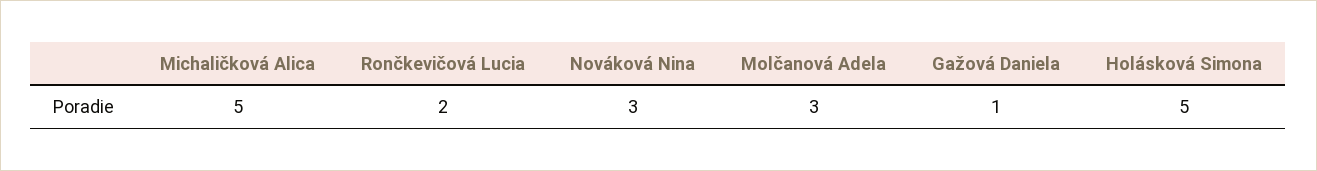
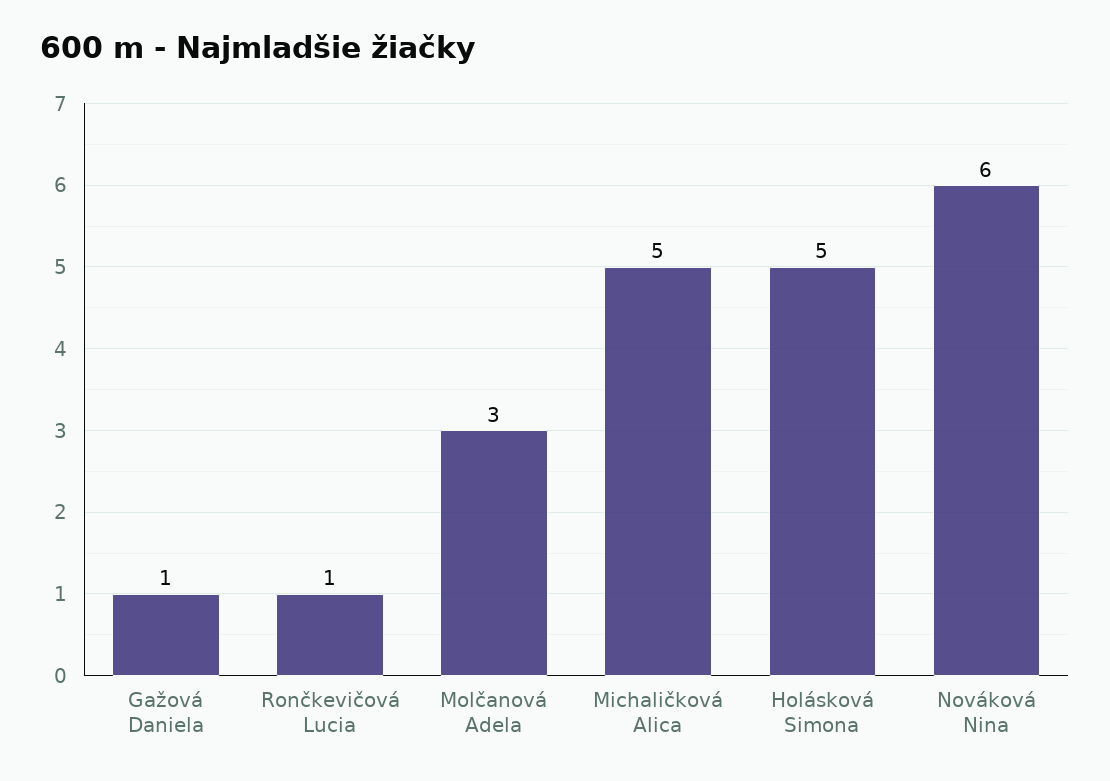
Rončkevičová Lucia: 2 -> 1
Nováková Nina: 3 -> 6

